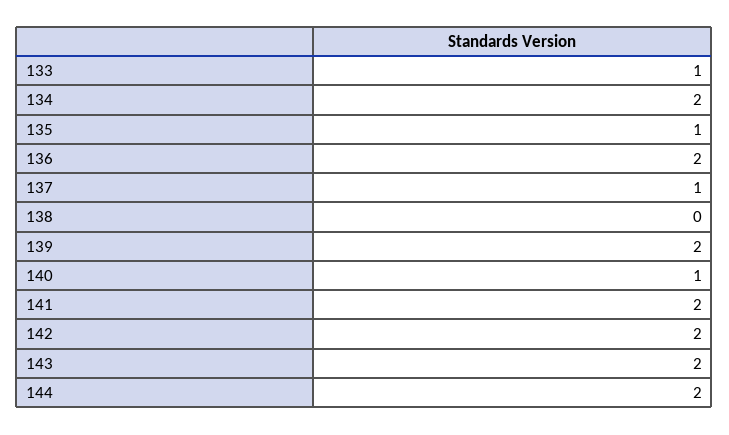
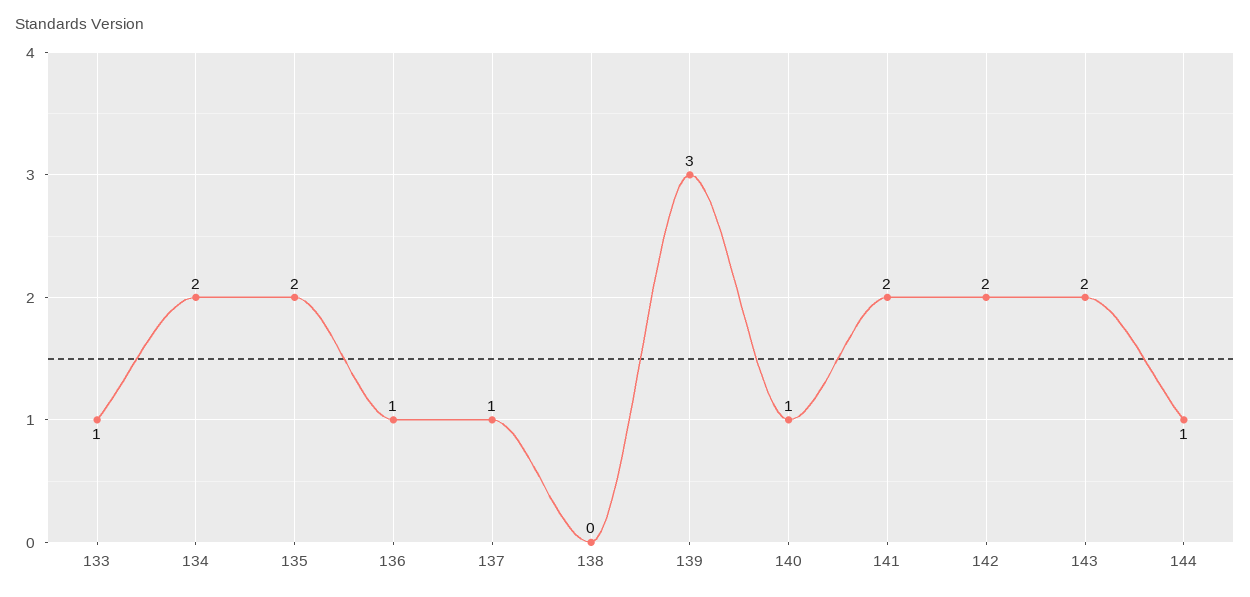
135: 1 -> 2
136: 2 -> 1
139: 2 -> 3
144: 2 -> 1

